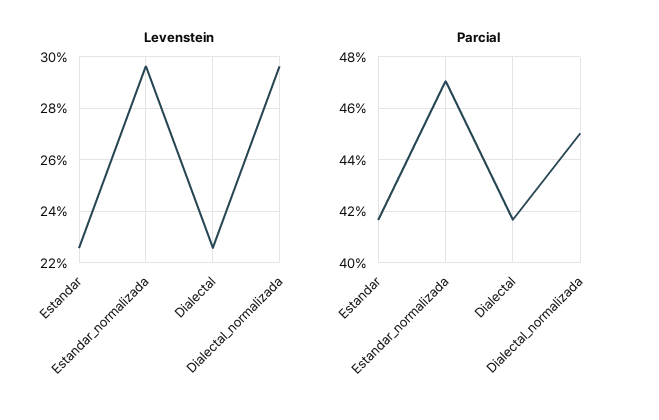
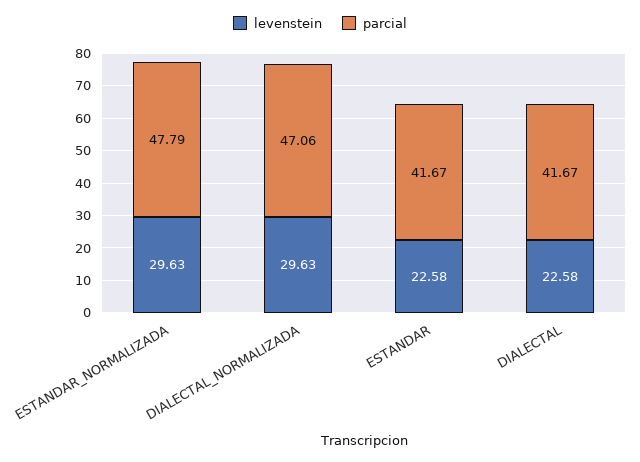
Parcial, Estandar_normalizada: 47 -> 47.79
Parcial, Dialectal_normalizada: 45 -> 47.06

